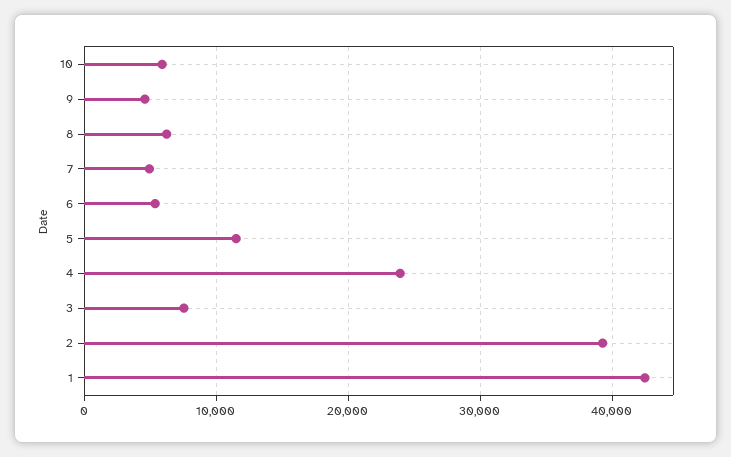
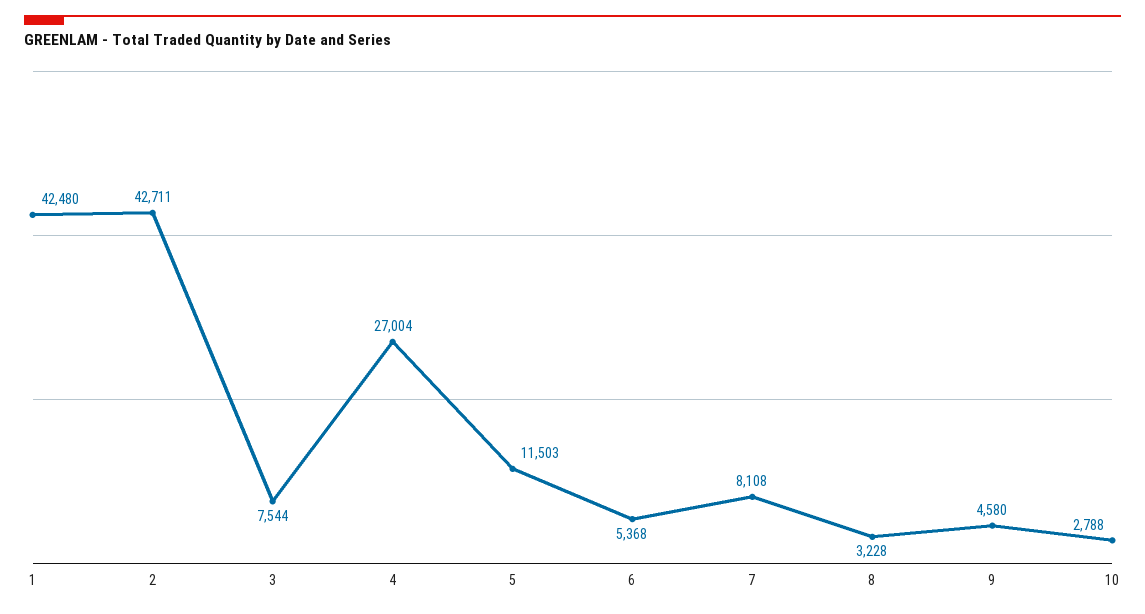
10: 6000 -> 2788
8: 6000 -> 3228
7: 5000 -> 8108
4: 24000 -> 27004
2: 39000 -> 42711

